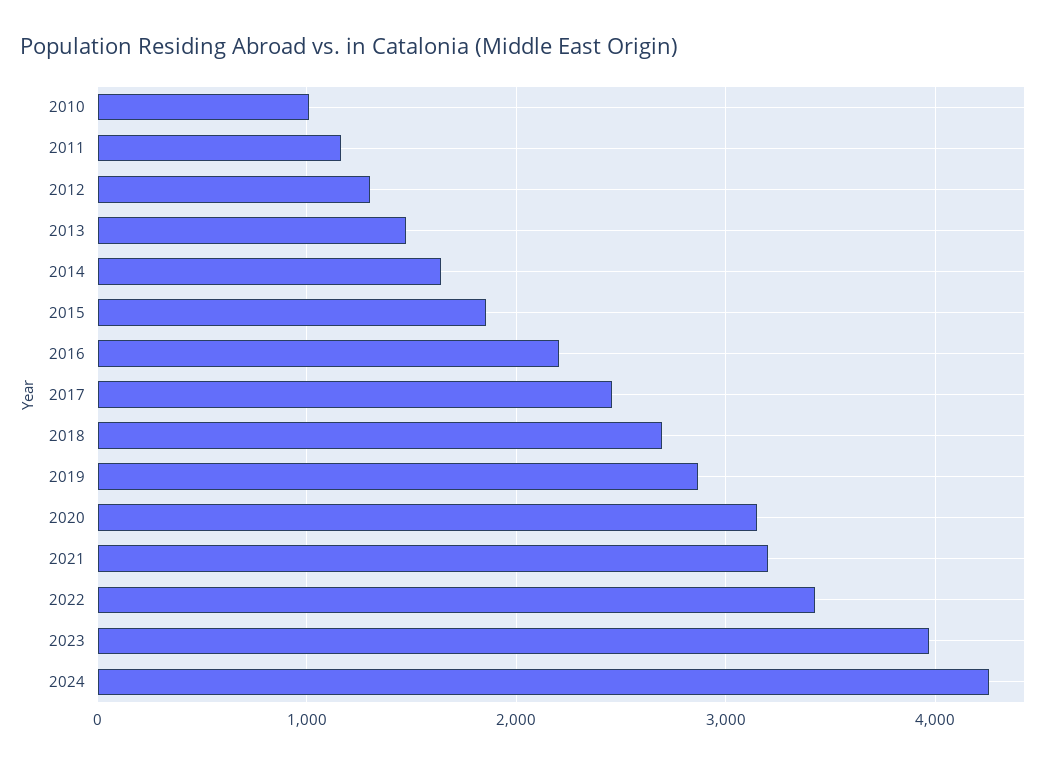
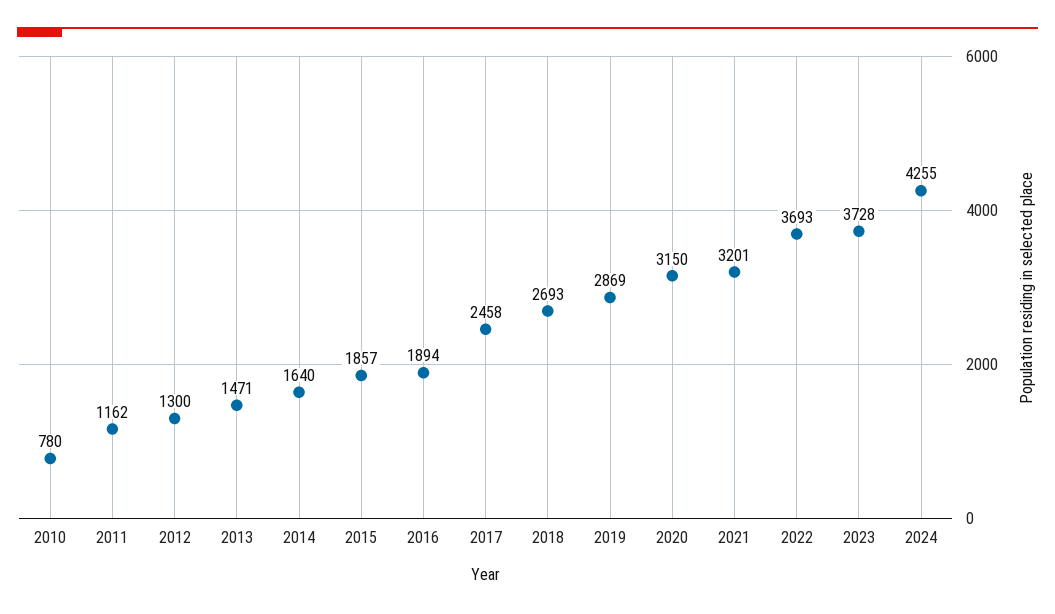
2010: 1000 -> 780
2016: 2200 -> 1894
2022: 3400 -> 3693
2023: 4000 -> 3728

